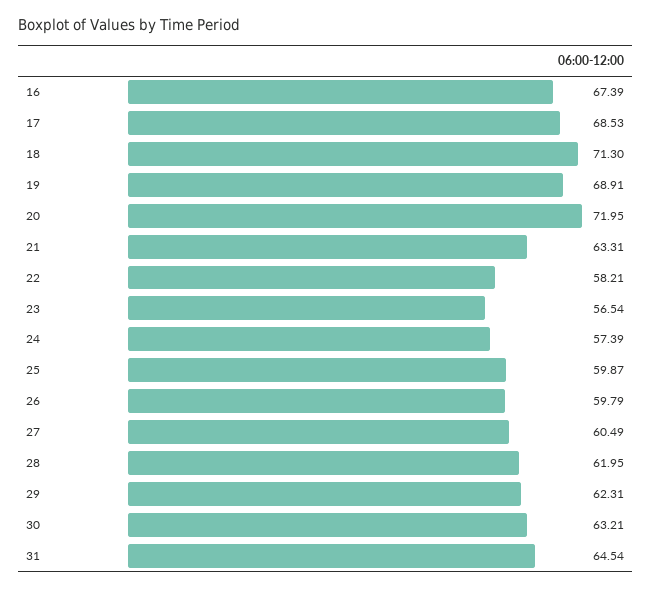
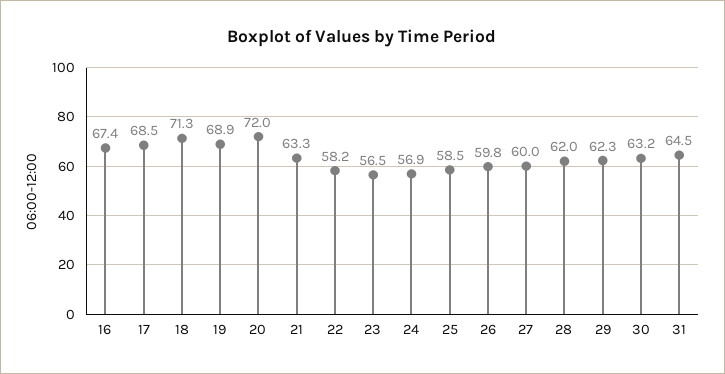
24: 57.39 -> 56.9
25: 59.87 -> 58.5
27: 60.49 -> 60

